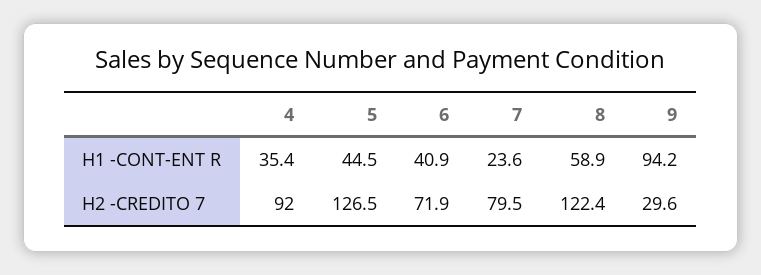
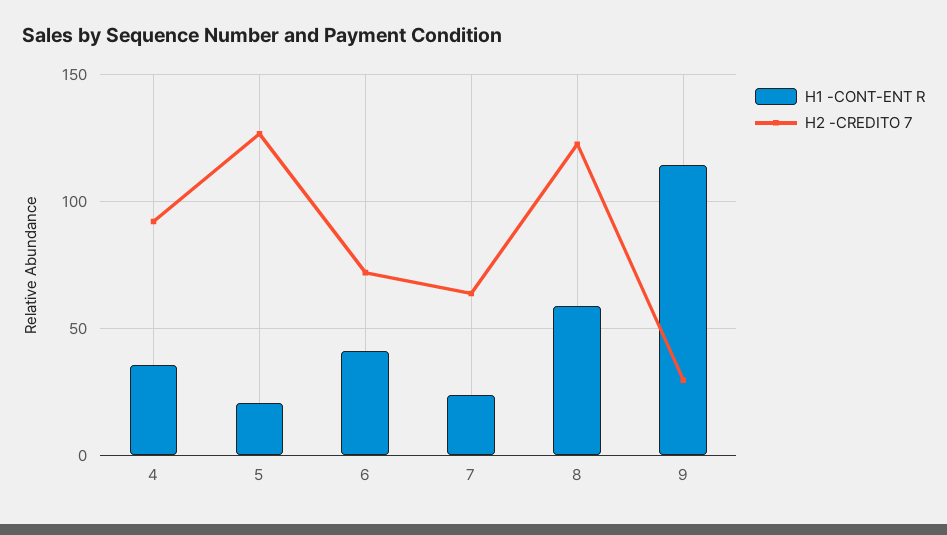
H1 -CONT-ENT R, 5: 44.5 -> 20
H1 -CONT-ENT R, 9: 94.2 -> 115
H2 -CREDITO 7, 7: 79.5 -> 65

